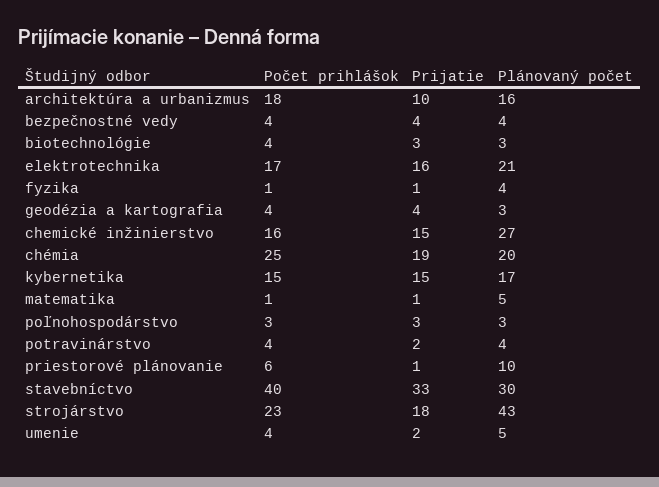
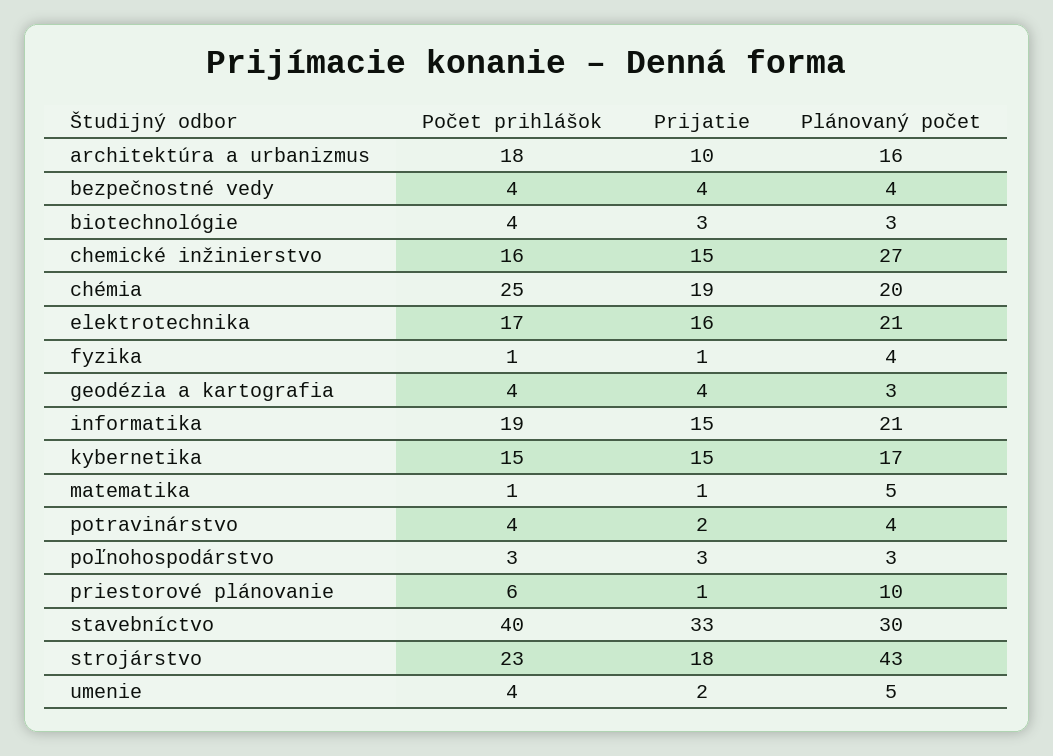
Počet prihlášok, informatika: none -> 19
Prijatie, informatika: none -> 15
Plánovaný počet, informatika: none -> 21

